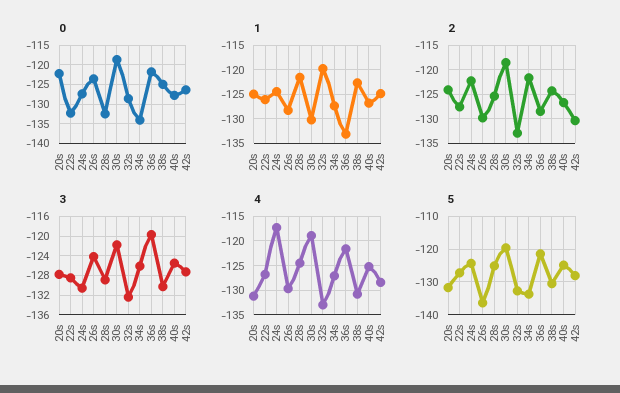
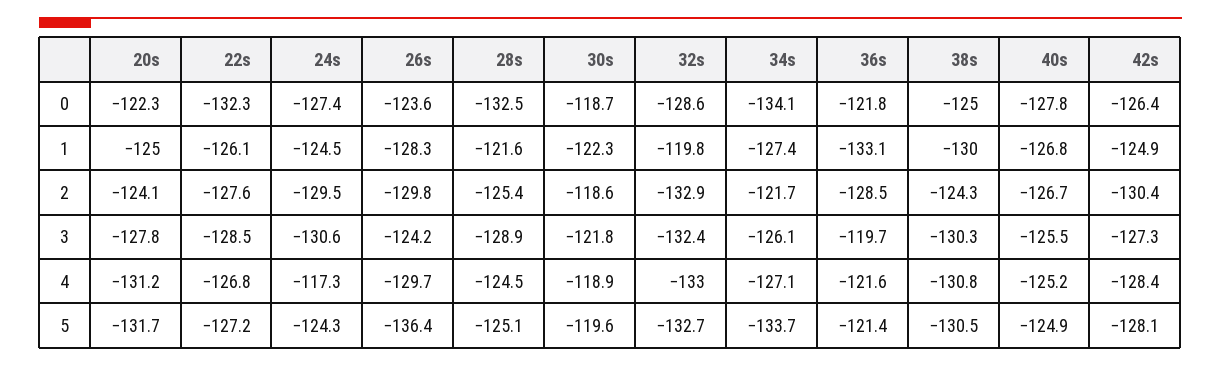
1, 30s: -130 -> -122.3
1, 38s: -122.5 -> -130
2, 24s: -122.5 -> -129.5

